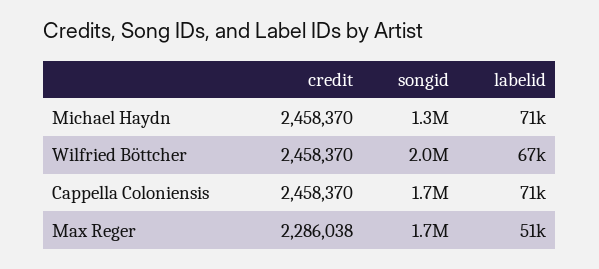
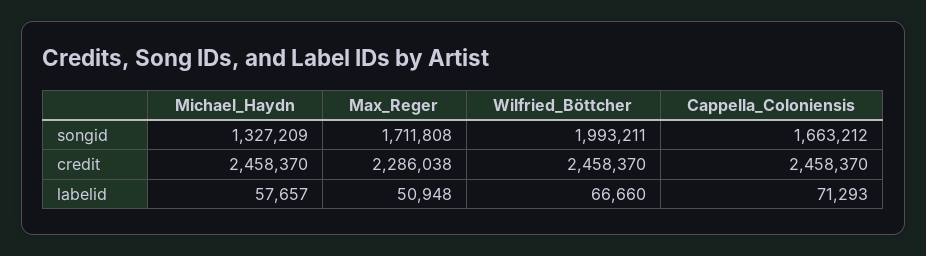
labelid, Michael Haydn: 71000 -> 57657

